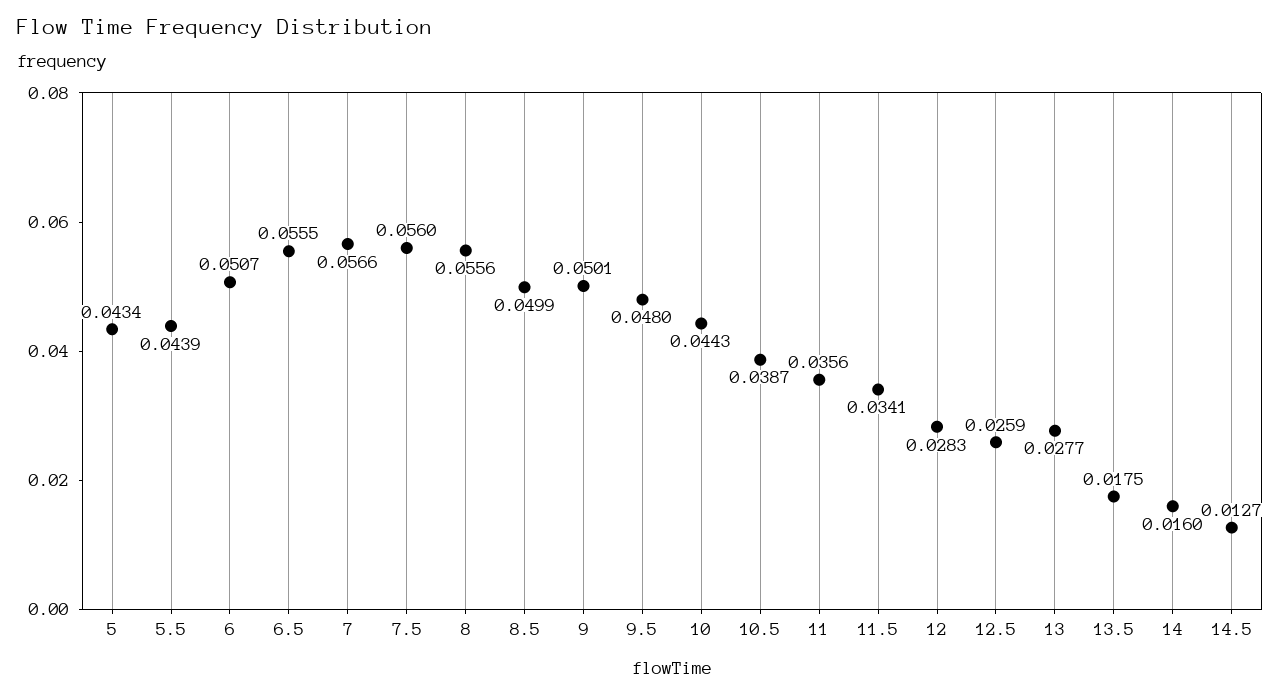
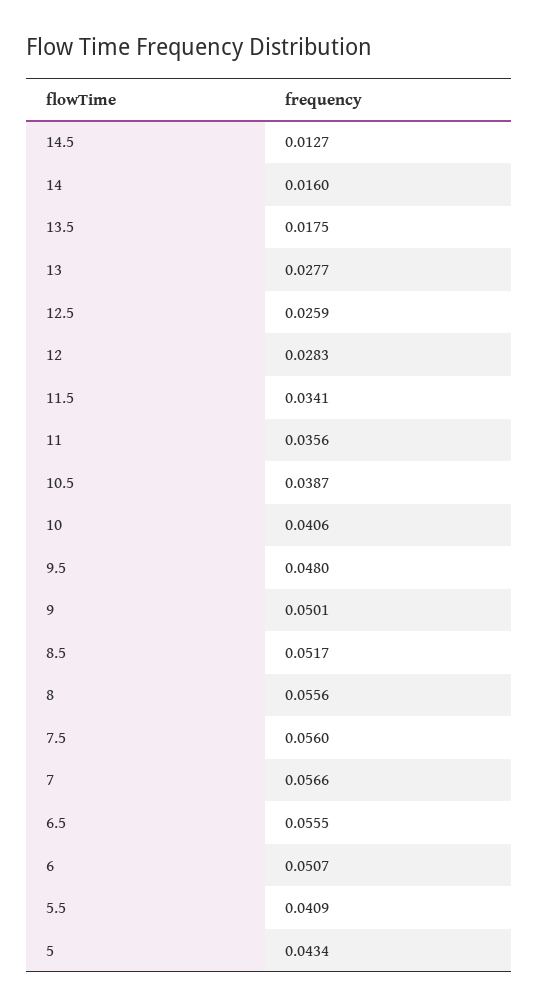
5.5: 0.0439 -> 0.0409
8.5: 0.0499 -> 0.0517
10: 0.0443 -> 0.0406

